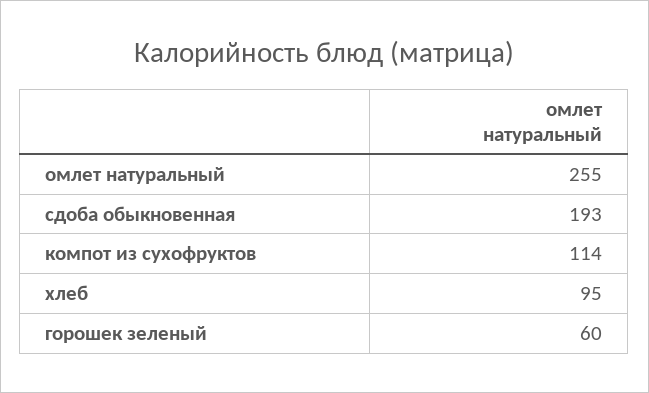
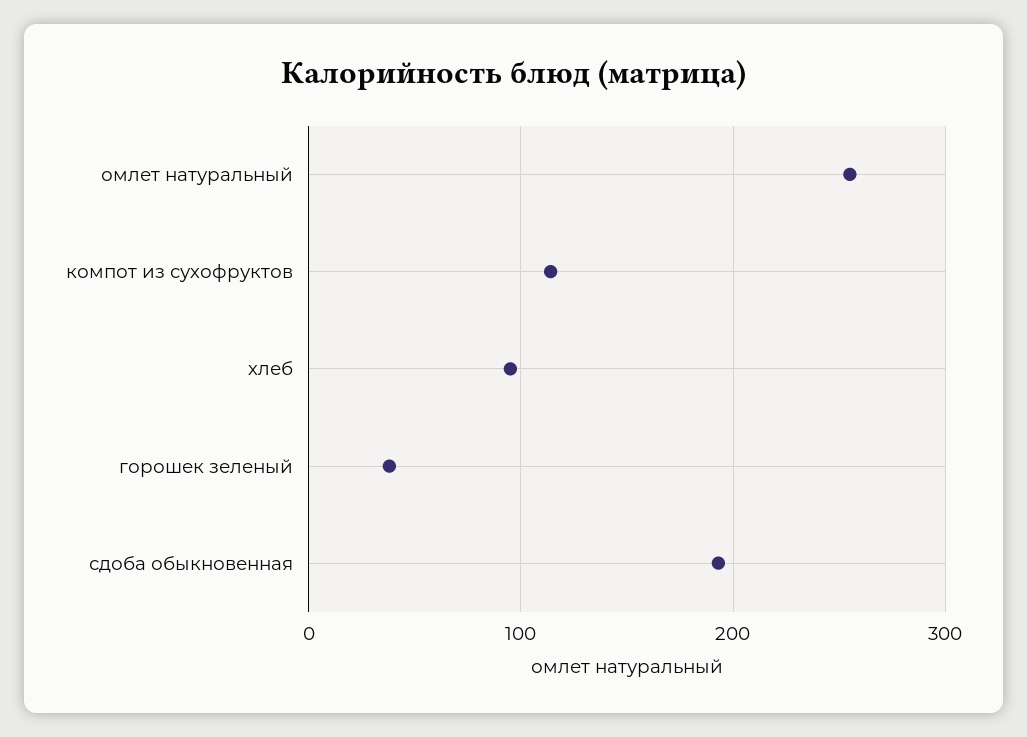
горошек зеленый: 60 -> 40

